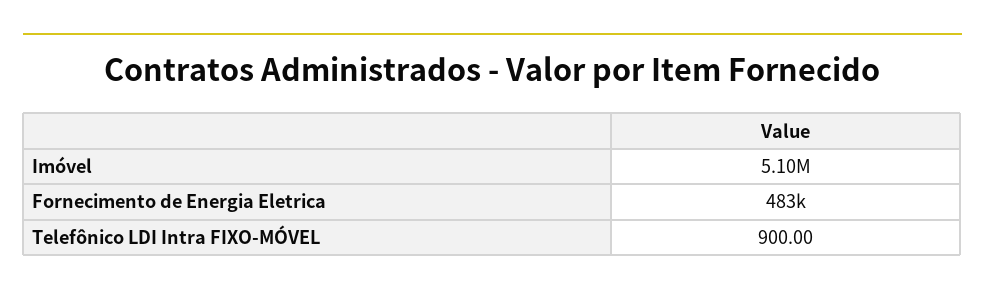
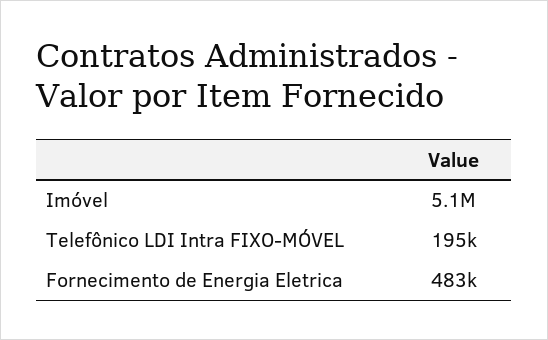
Telefônico LDI Intra FIXO-MÓVEL: 900 -> 195000

